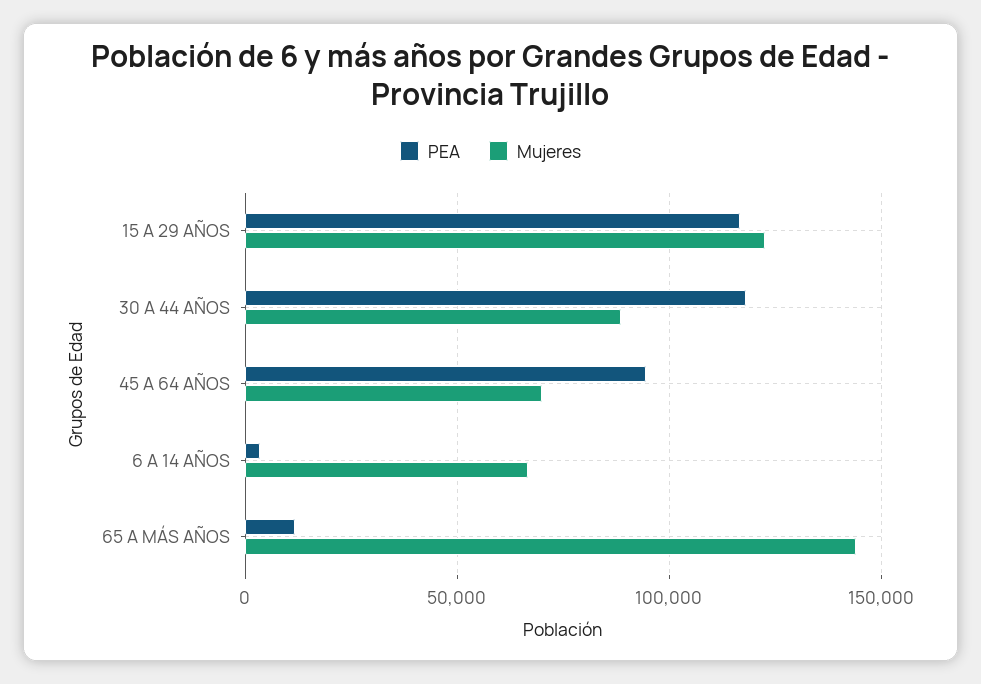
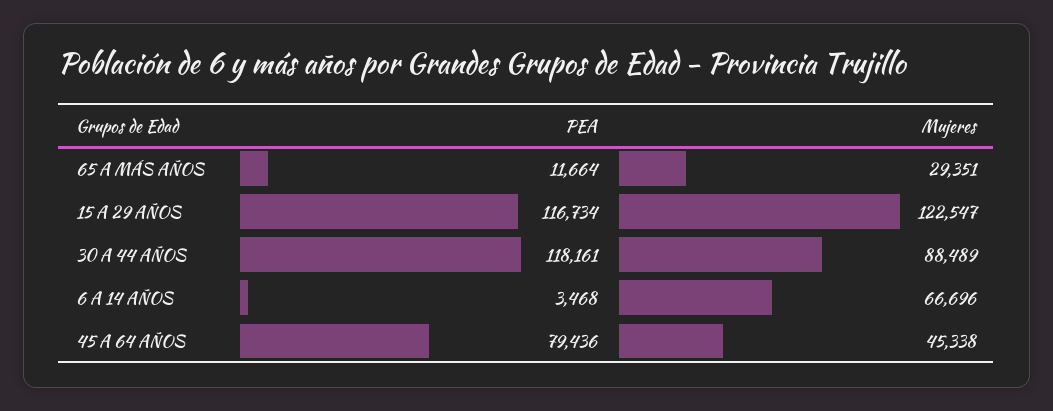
PEA, 45 A 64 AÑOS: 95000 -> 79436
Mujeres, 45 A 64 AÑOS: 70000 -> 45338
Mujeres, 65 A MÁS AÑOS: 145000 -> 29351

